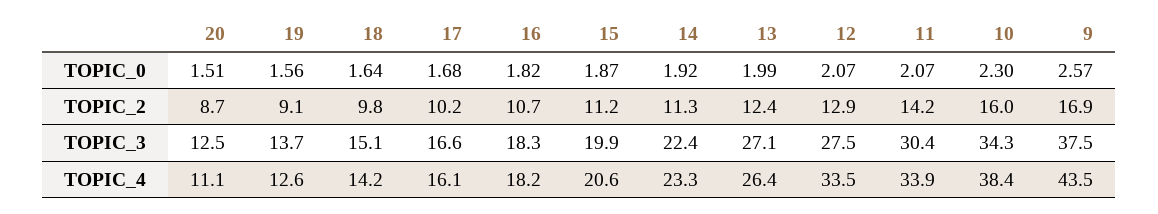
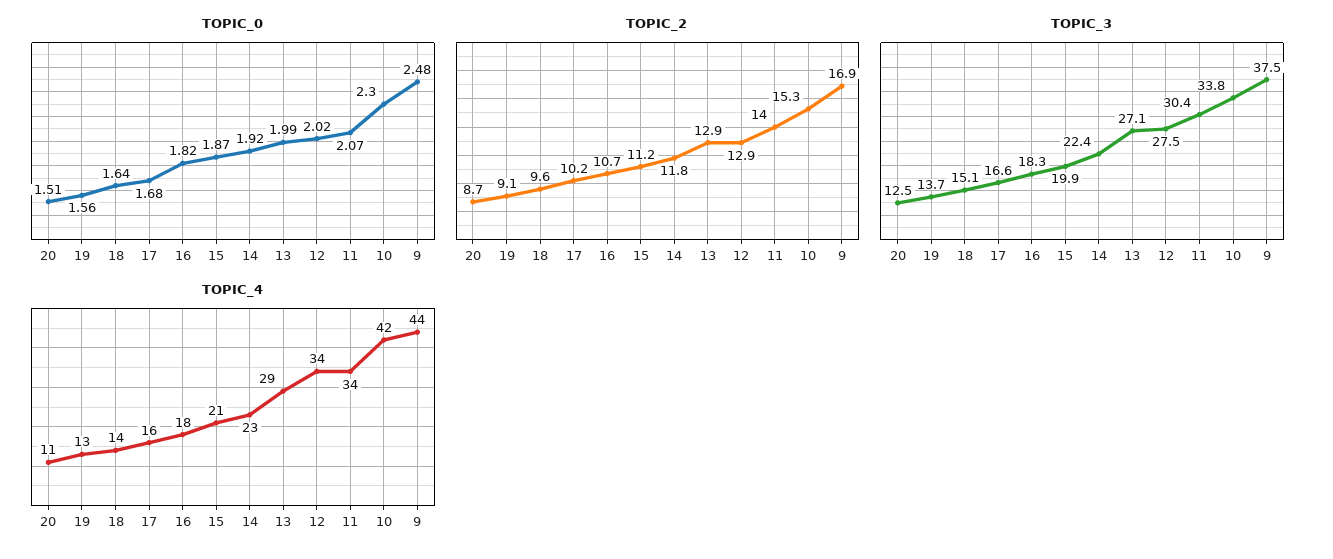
TOPIC_0, 12: 2.07 -> 2.02
TOPIC_0, 9: 2.57 -> 2.48
TOPIC_2, 18: 9.8 -> 9.6
TOPIC_2, 14: 11.3 -> 11.8
TOPIC_2, 13: 12.4 -> 12.9
TOPIC_2, 11: 14.2 -> 14
TOPIC_2, 10: 16 -> 15.3
TOPIC_3, 10: 34.3 -> 33.8
TOPIC_4, 13: 26.4 -> 29
TOPIC_4, 10: 38.4 -> 42

